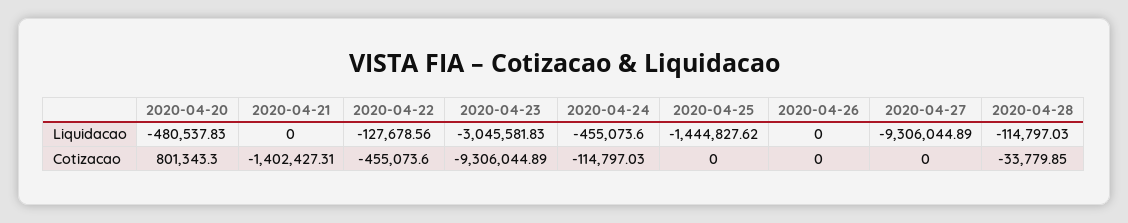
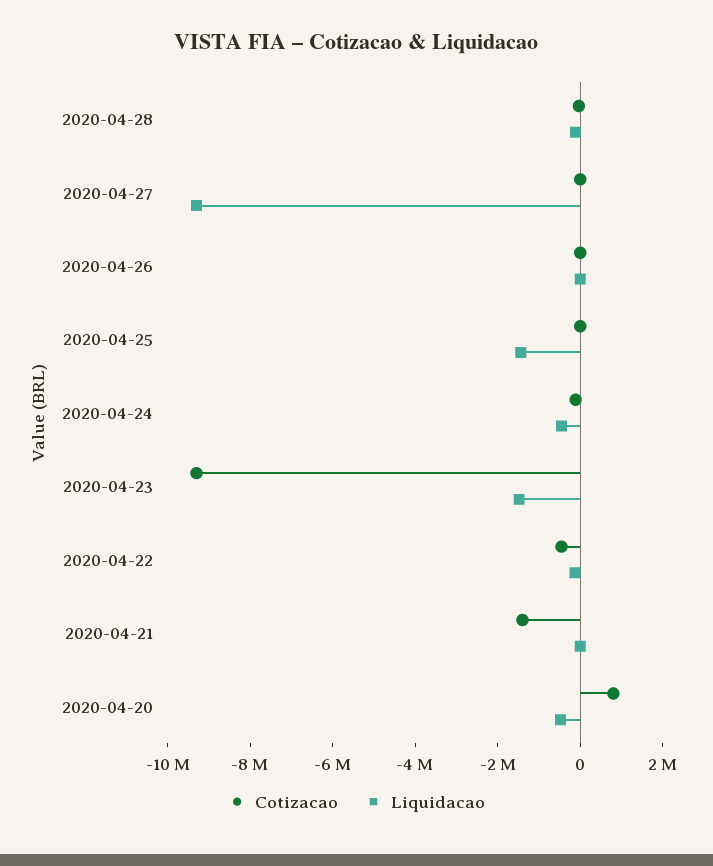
Liquidacao, 2020-04-23: -3045581.83 -> -1500000

